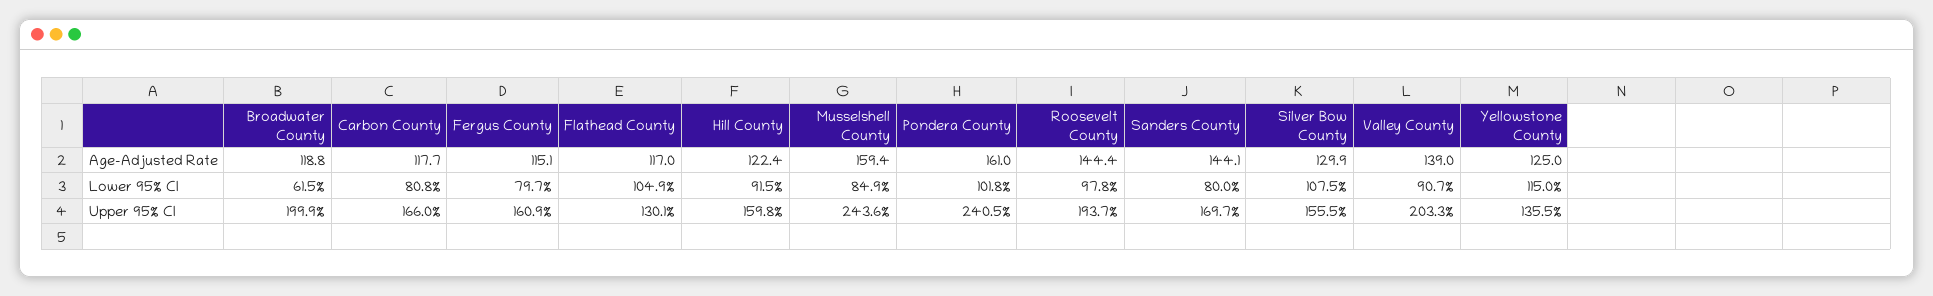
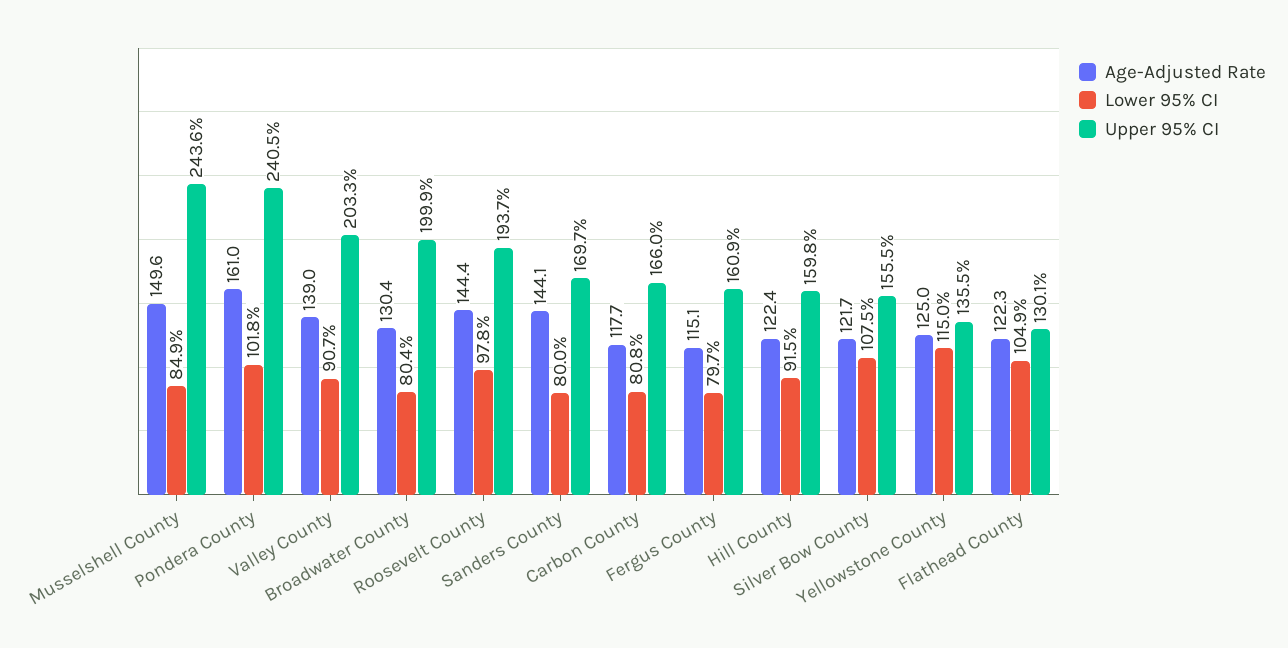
Age-Adjusted Rate, Broadwater County: 118.8 -> 130.4
Age-Adjusted Rate, Flathead County: 117 -> 122.3
Age-Adjusted Rate, Musselshell County: 159.4 -> 149.6
Age-Adjusted Rate, Silver Bow County: 129.9 -> 121.7
Lower 95% CI, Broadwater County: 61.5 -> 80.4

